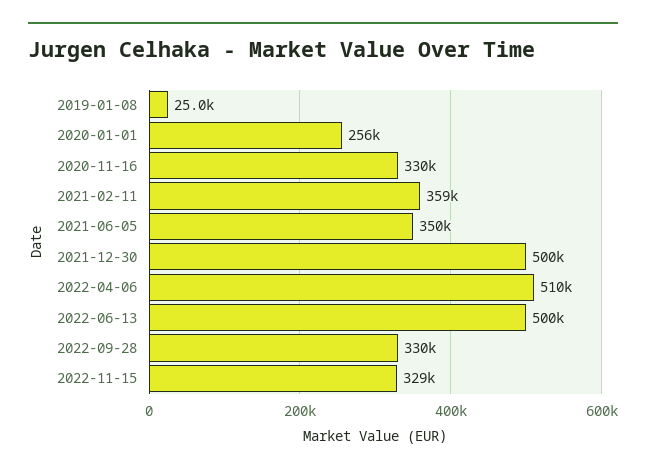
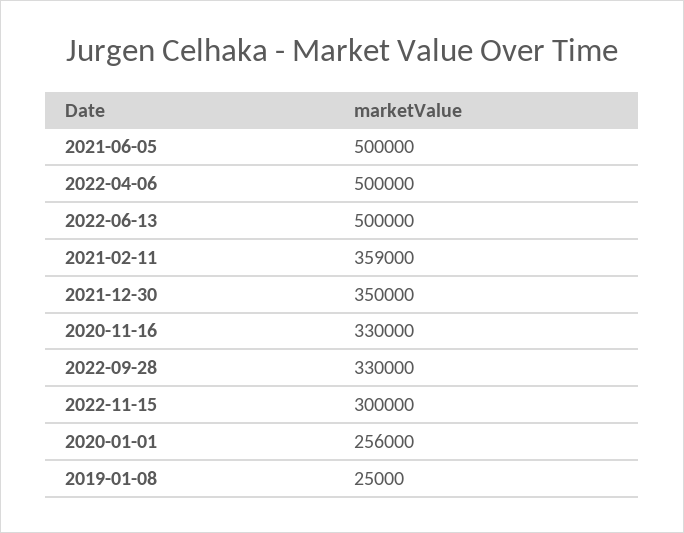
2021-06-05: 350000 -> 500000
2021-12-30: 500000 -> 350000
2022-04-06: 510000 -> 500000
2022-11-15: 329000 -> 300000

